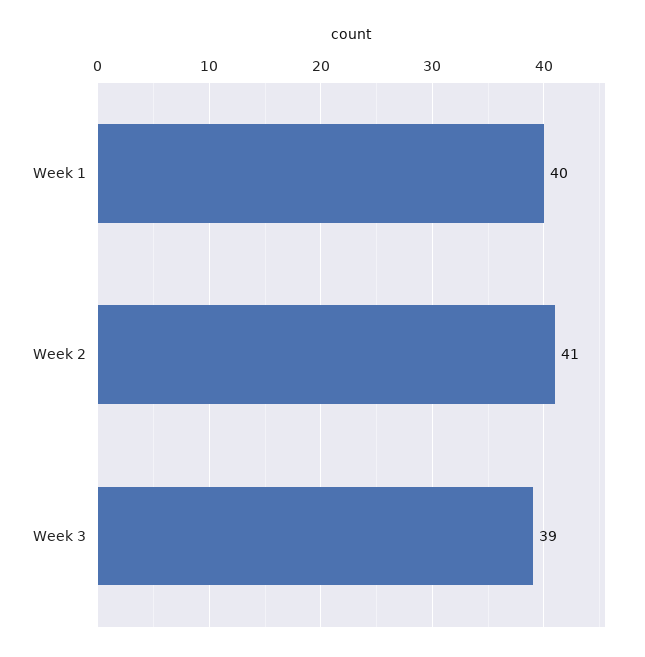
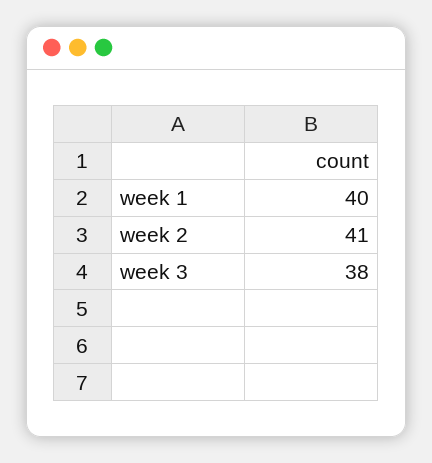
Week 3: 39 -> 38

